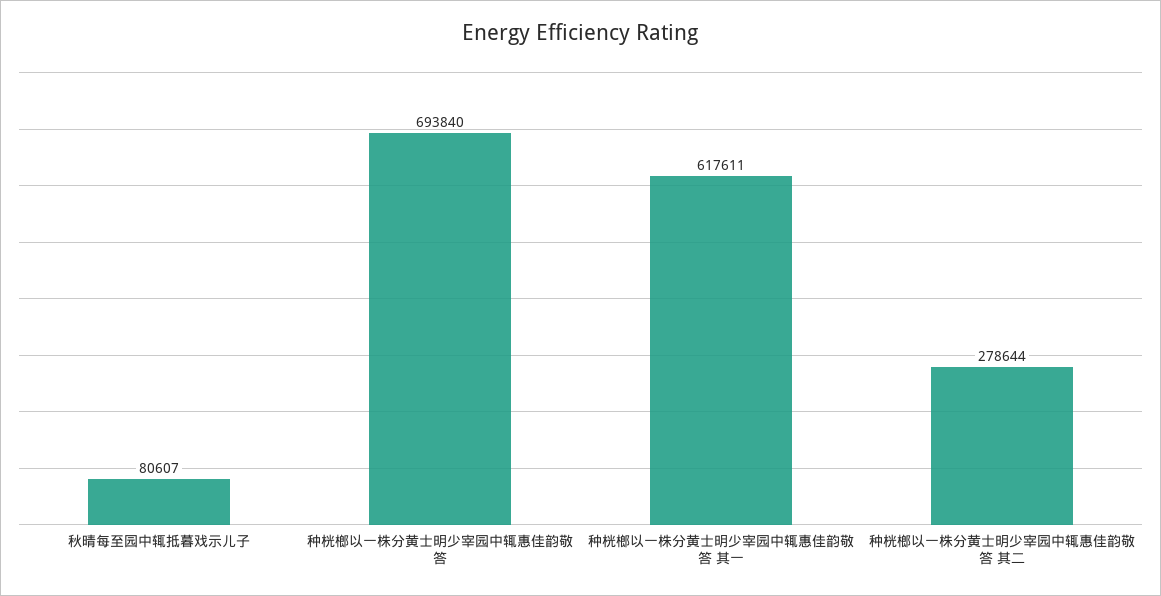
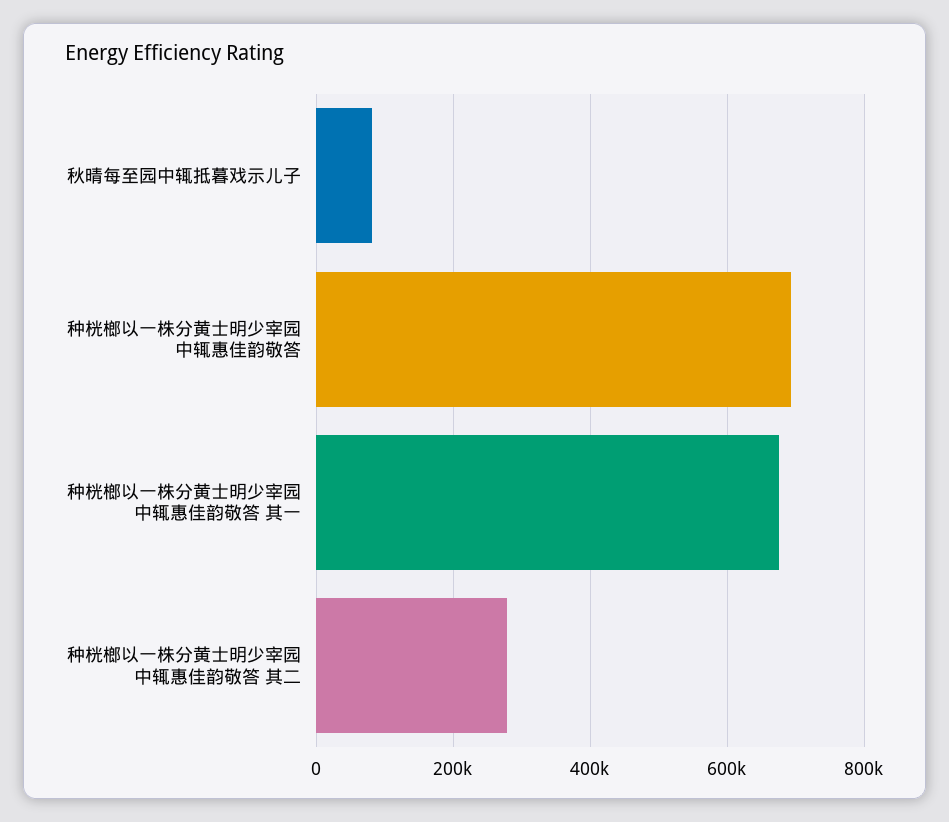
种桄榔以一株分黄士明少宰园中辄惠佳韵敬答 其一: 617611 -> 680000

